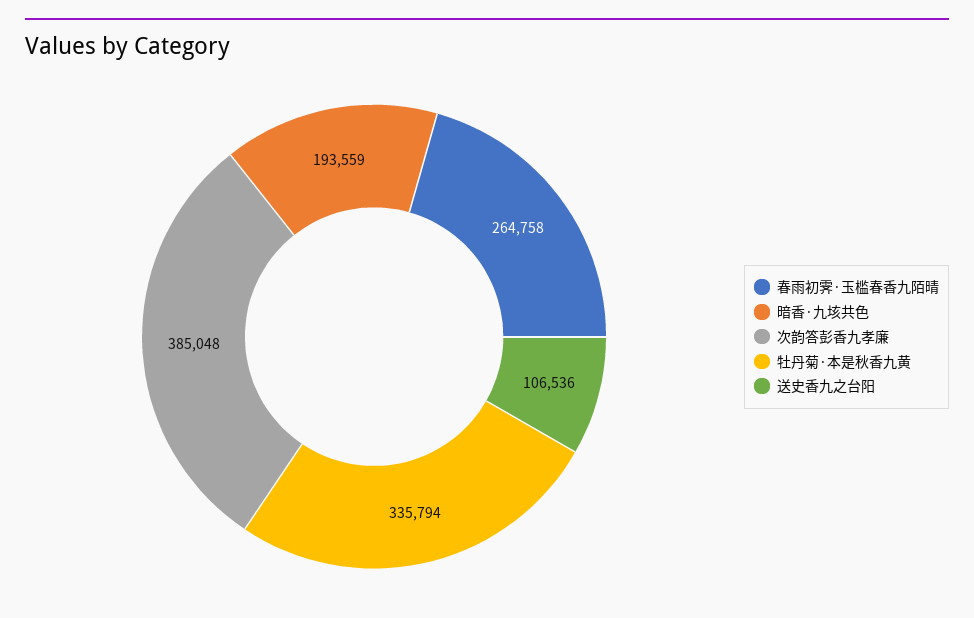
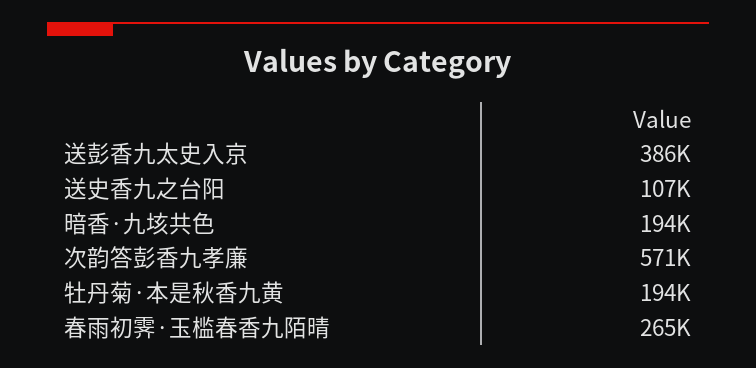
次韵答彭香九孝廉: 385048 -> 571000
牡丹菊·本是秋香九黄: 335794 -> 194000
送彭香九太史入京: none -> 386000

